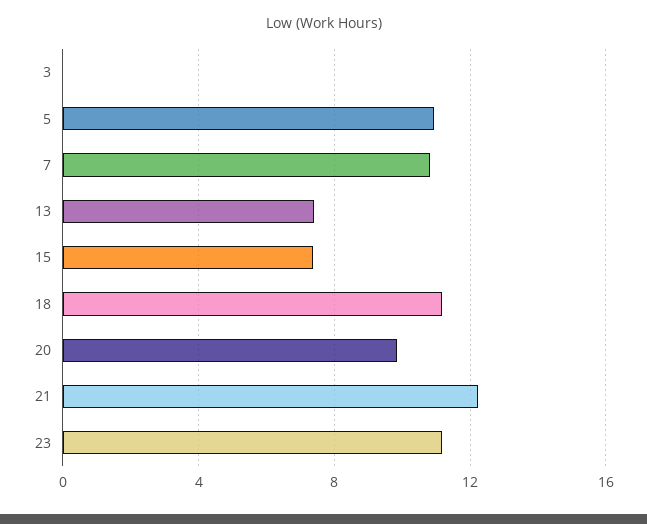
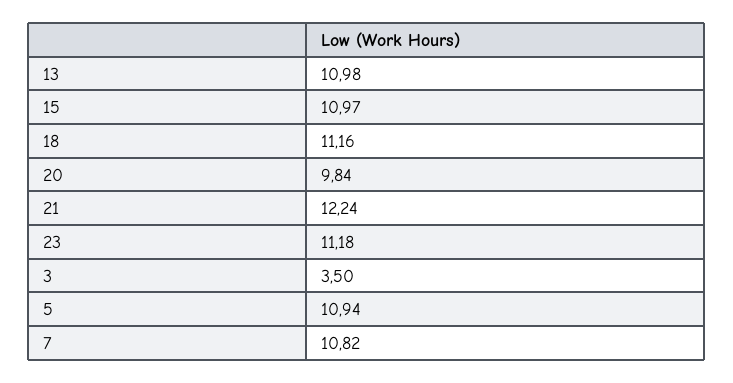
3: 0 -> 3.5
13: 7.5 -> 10.98
15: 7.5 -> 10.97

